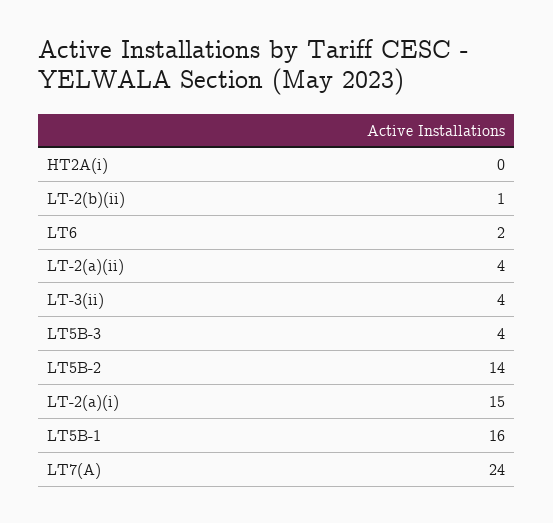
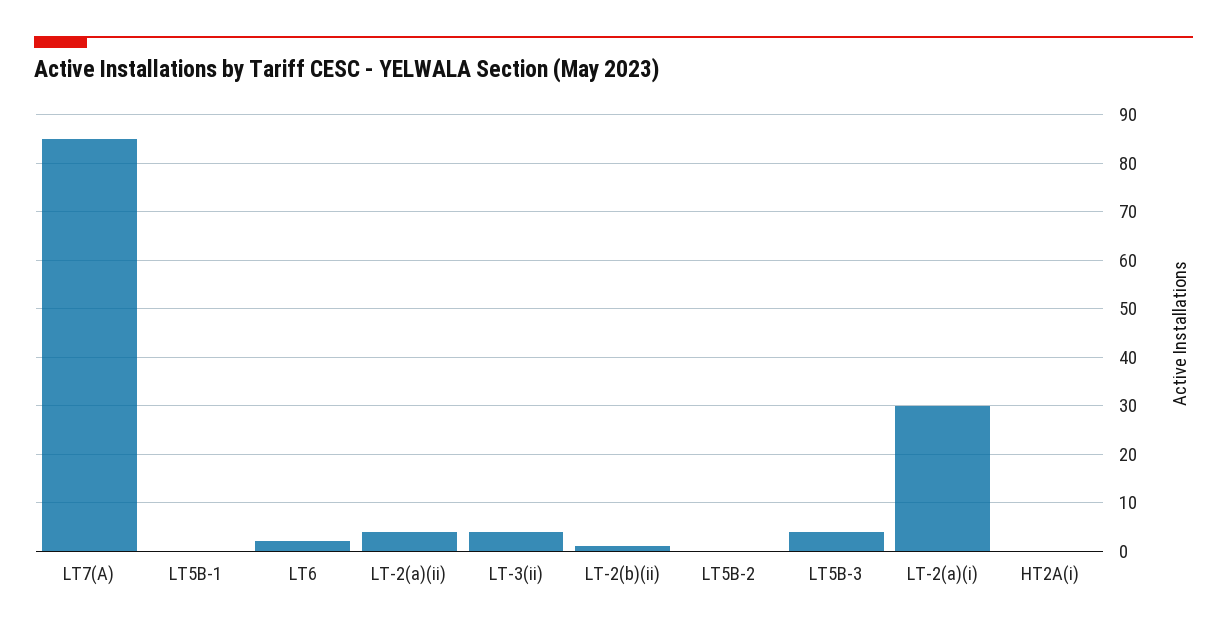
LT5B-2: 14 -> 0
LT-2(a)(i): 15 -> 30
LT5B-1: 16 -> 0
LT7(A): 24 -> 85

